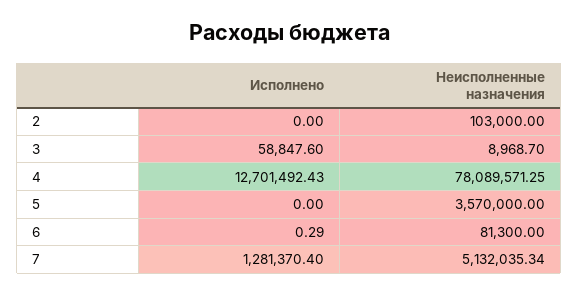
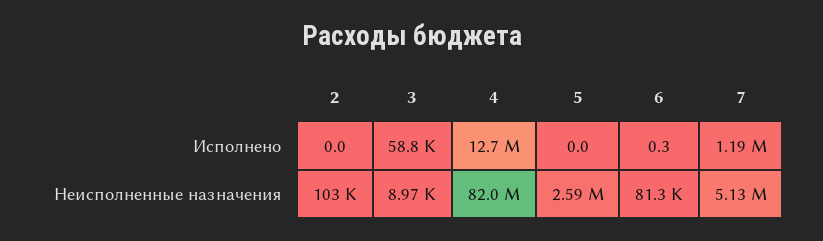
Неисполненные назначения, 4: 78089571.25 -> 82000000
Неисполненные назначения, 5: 3570000 -> 2590000
Исполнено, 7: 1281370.4 -> 1190000

